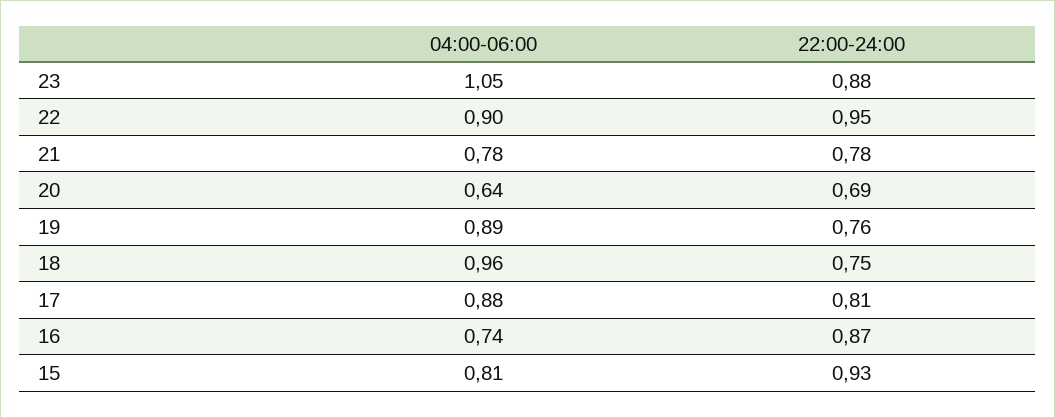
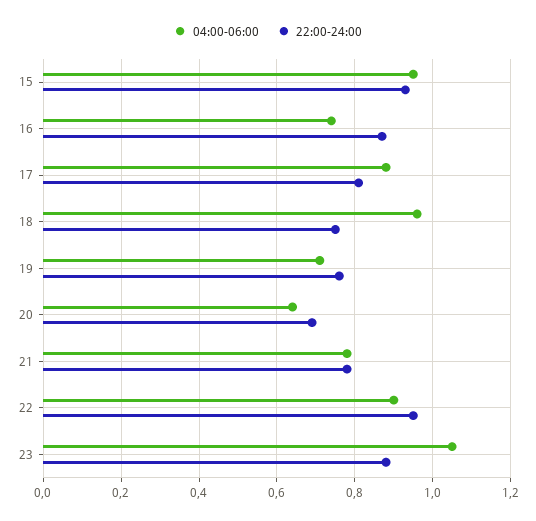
04:00-06:00, 19: 0.89 -> 0.7
04:00-06:00, 15: 0.81 -> 0.95

